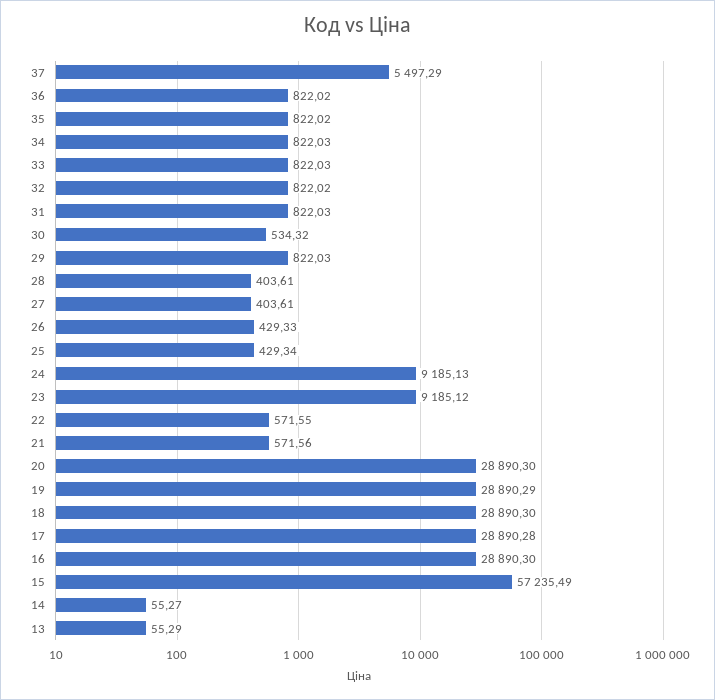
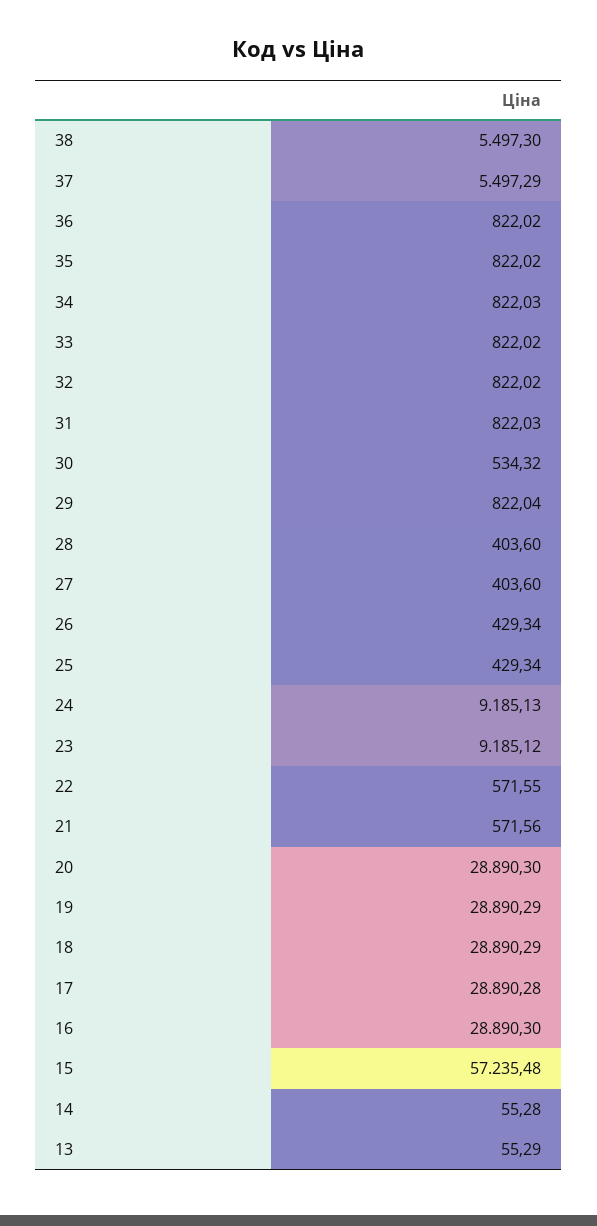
33: 822.03 -> 822.02
29: 822.03 -> 822.04
28: 403.61 -> 403.6
27: 403.61 -> 403.6
26: 429.33 -> 429.34
18: 28890.3 -> 28890.29
15: 57235.49 -> 57235.48
14: 55.27 -> 55.28
38: none -> 5497.3

